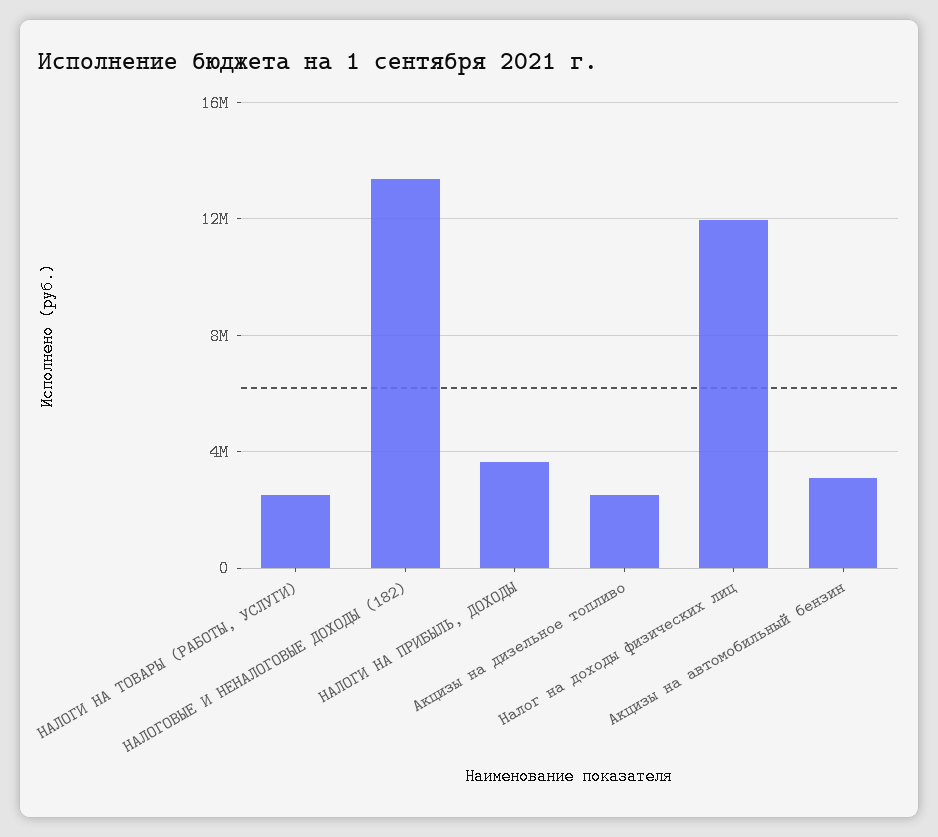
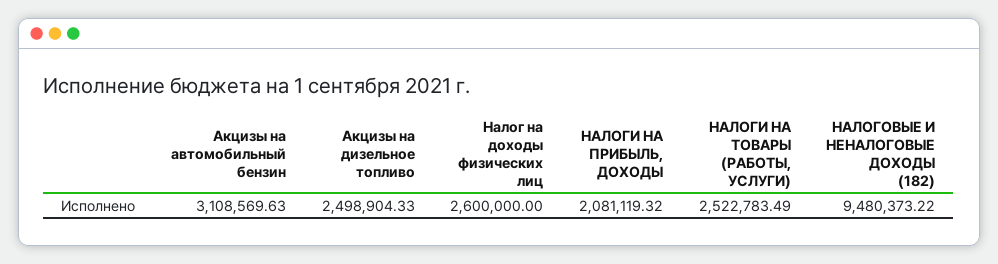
НАЛОГОВЫЕ И НЕНАЛОГОВЫЕ ДОХОДЫ (182): 13500000 -> 9480373.22
НАЛОГИ НА ПРИБЫЛЬ, ДОХОДЫ: 3500000 -> 2081119.32
Налог на доходы физических лиц: 12000000 -> 2600000

